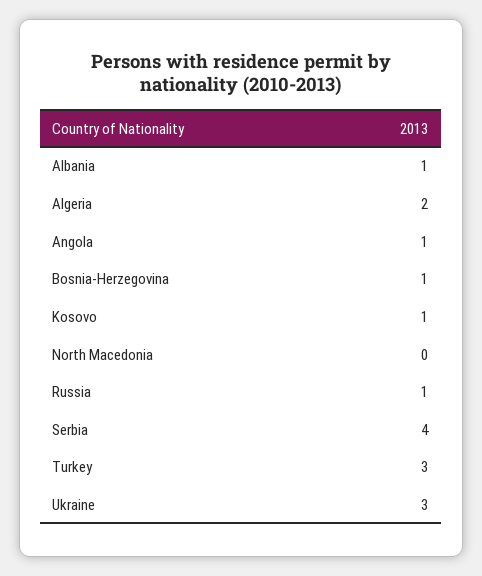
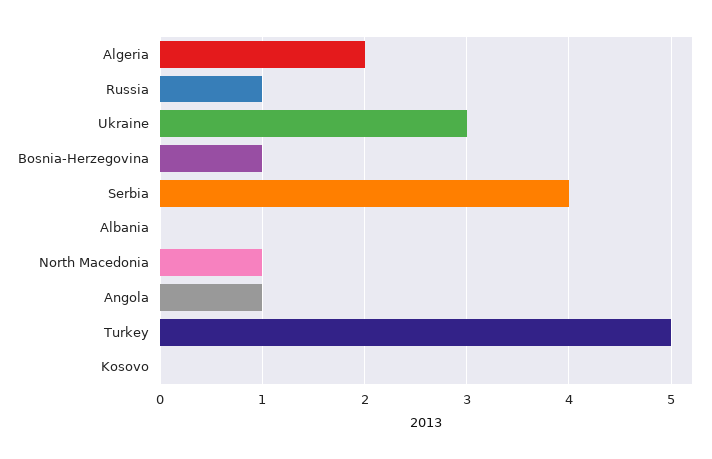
Albania: 1 -> 0
Kosovo: 1 -> 0
North Macedonia: 0 -> 1
Turkey: 3 -> 5

